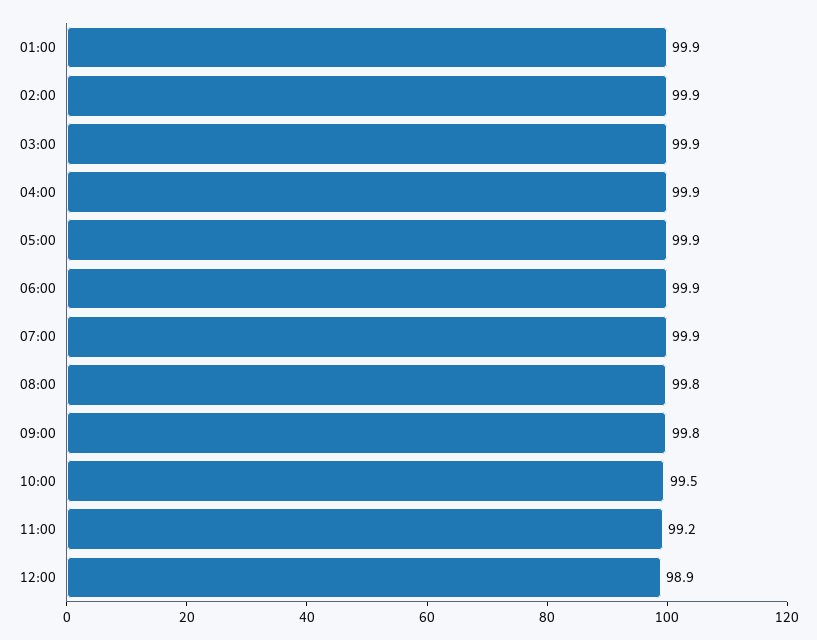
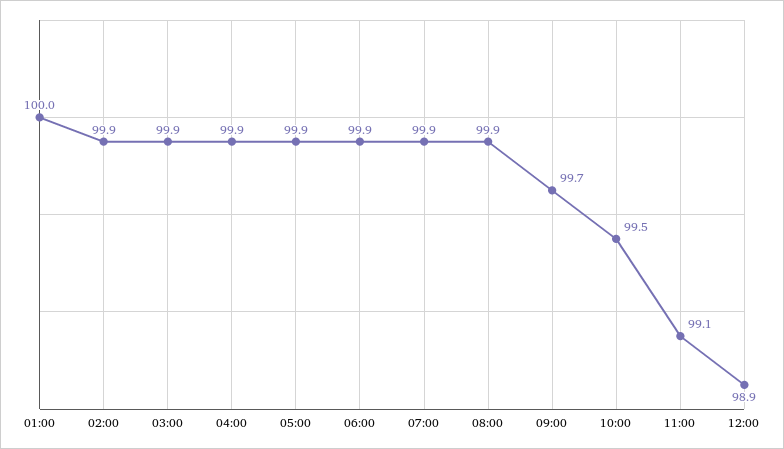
01:00: 99.9 -> 100
08:00: 99.8 -> 99.9
09:00: 99.8 -> 99.7
11:00: 99.2 -> 99.1

